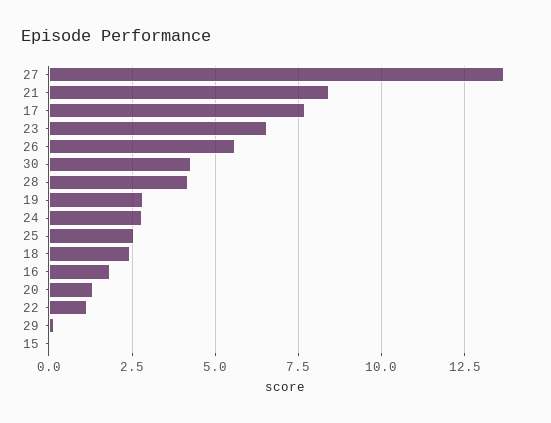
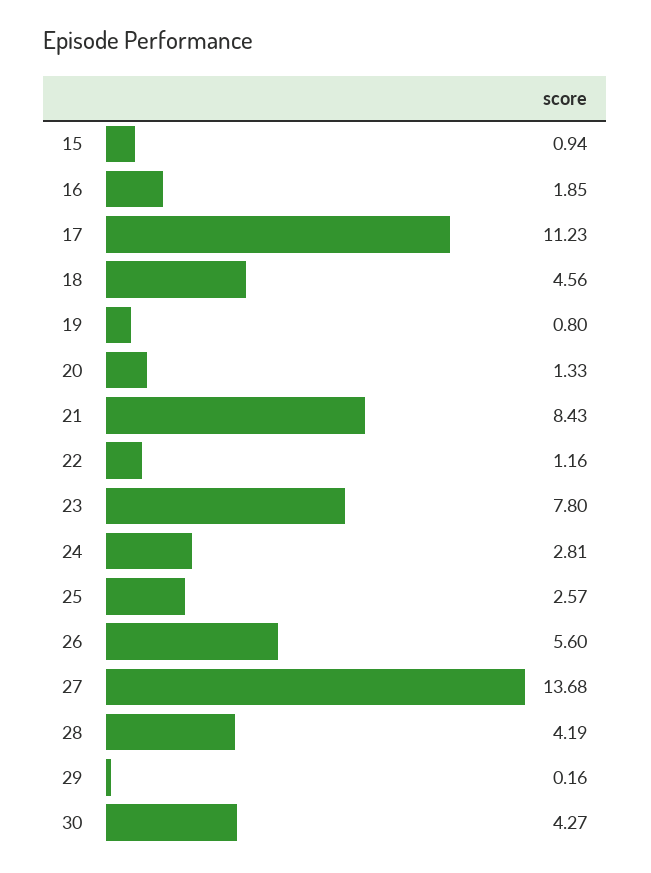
17: 7.75 -> 11.23
23: 6.5 -> 7.8
19: 2.75 -> 0.8
18: 2.5 -> 4.56
15: 0 -> 0.94

